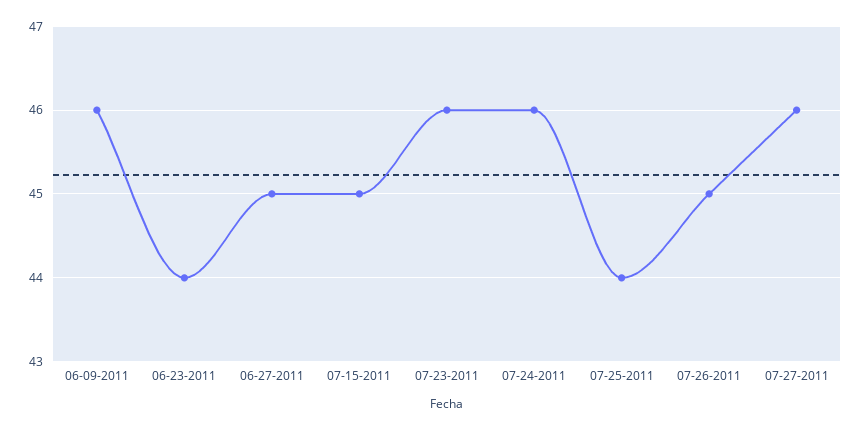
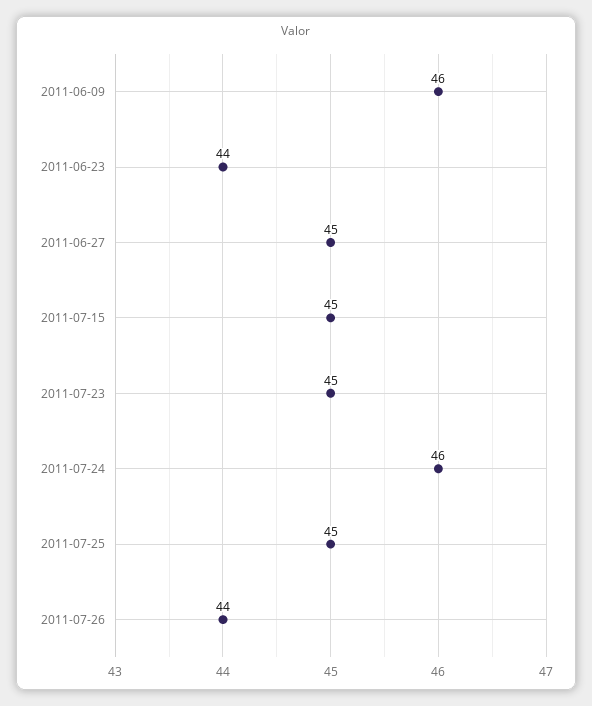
07-23-2011: 46 -> 45
07-25-2011: 44 -> 45
07-26-2011: 45 -> 44
07-27-2011: 46 -> none

